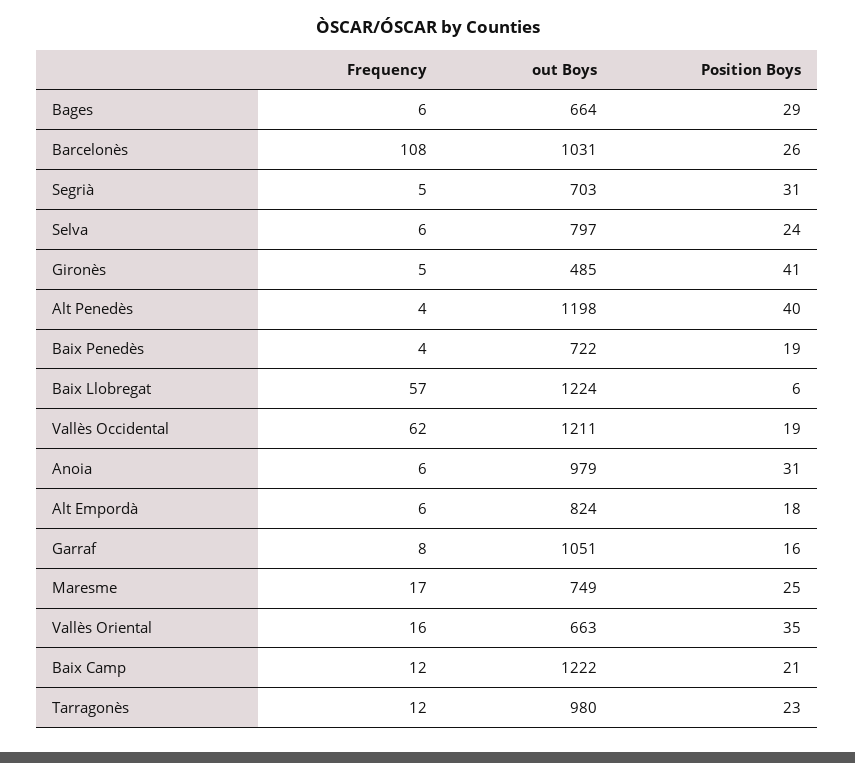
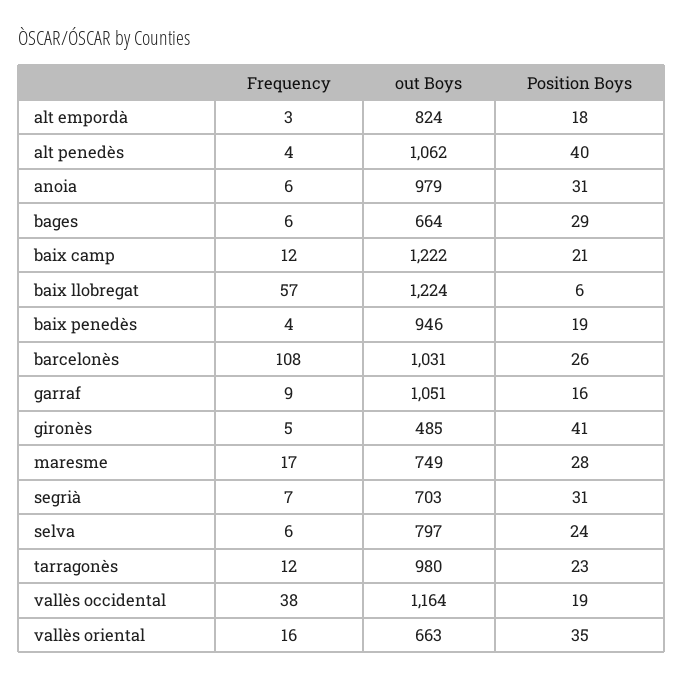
Frequency, Segrià: 5 -> 7
out Boys, Alt Penedès: 1198 -> 1062
out Boys, Baix Penedès: 722 -> 946
Frequency, Vallès Occidental: 62 -> 38
out Boys, Vallès Occidental: 1211 -> 1164
Frequency, Alt Empordà: 6 -> 3
Frequency, Garraf: 8 -> 9
Position Boys, Maresme: 25 -> 28

